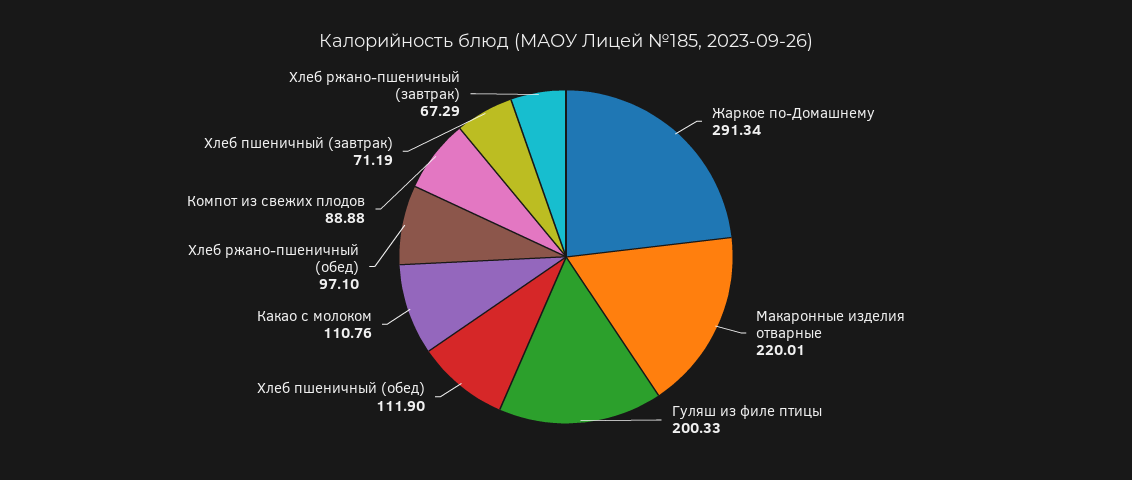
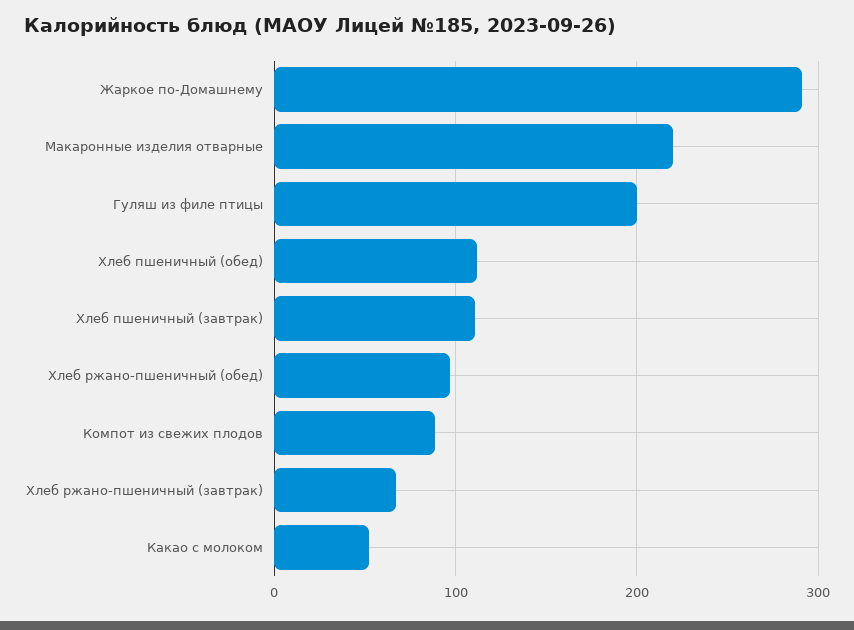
Какао с молоком: 110.76 -> 50
Хлеб пшеничный (завтрак): 71.19 -> 110

